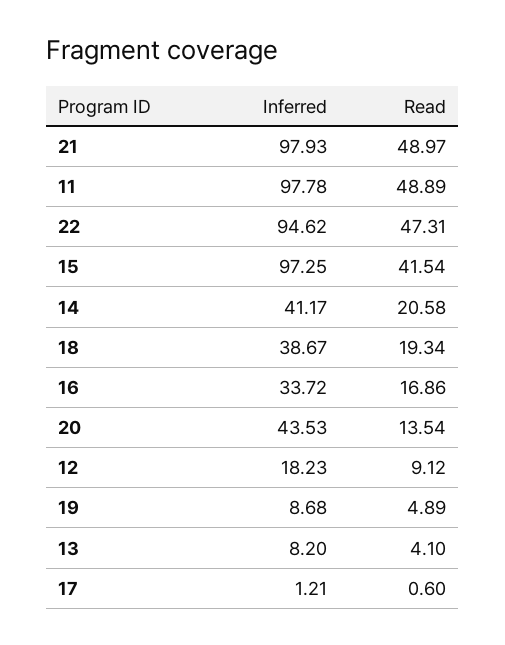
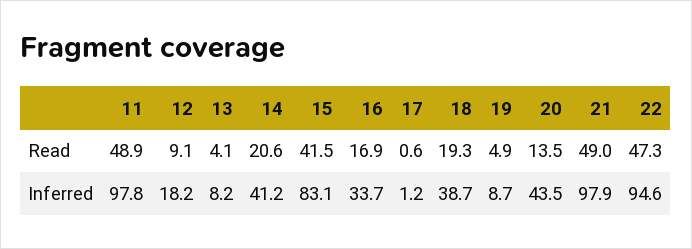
Inferred, 15: 97.25 -> 83.1

